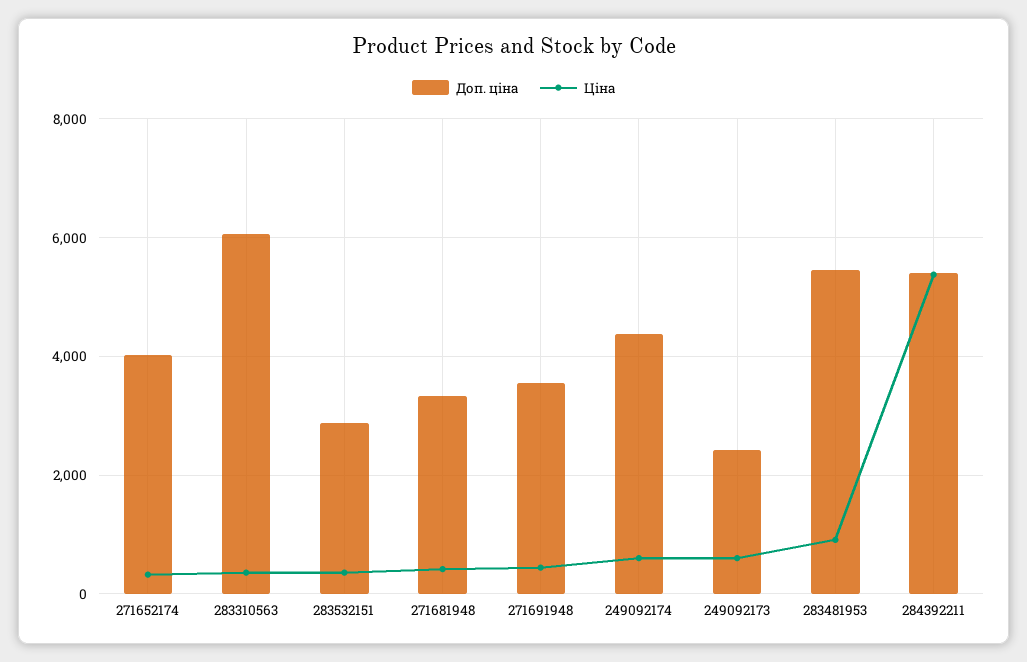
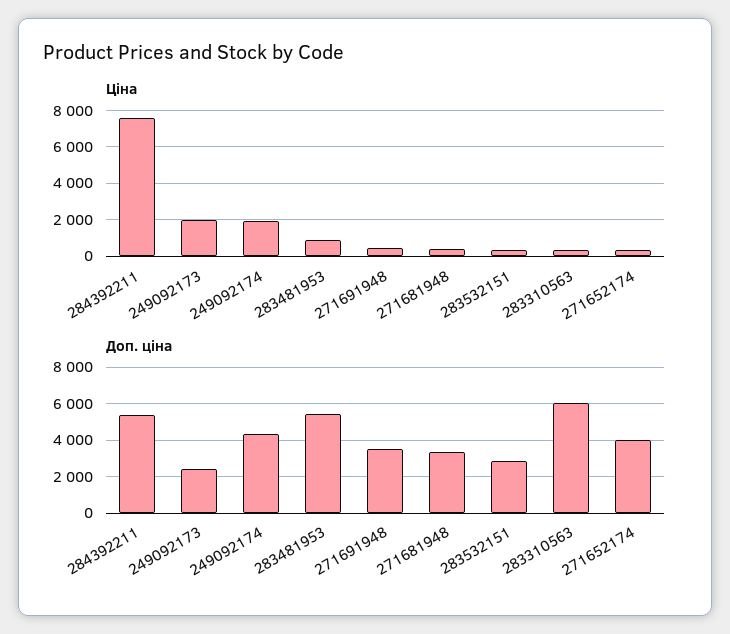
Ціна, 249092174: 600 -> 2000
Ціна, 249092173: 600 -> 2000
Ціна, 284392211: 5400 -> 7500

